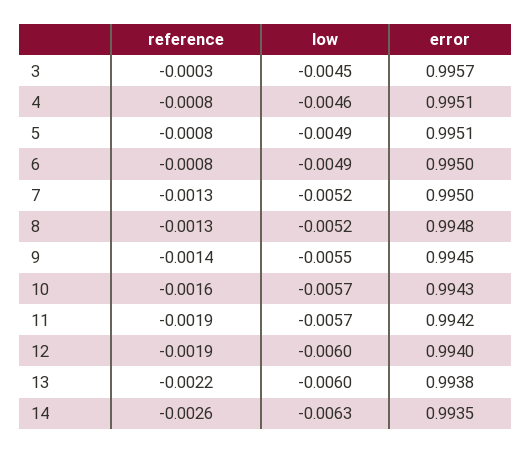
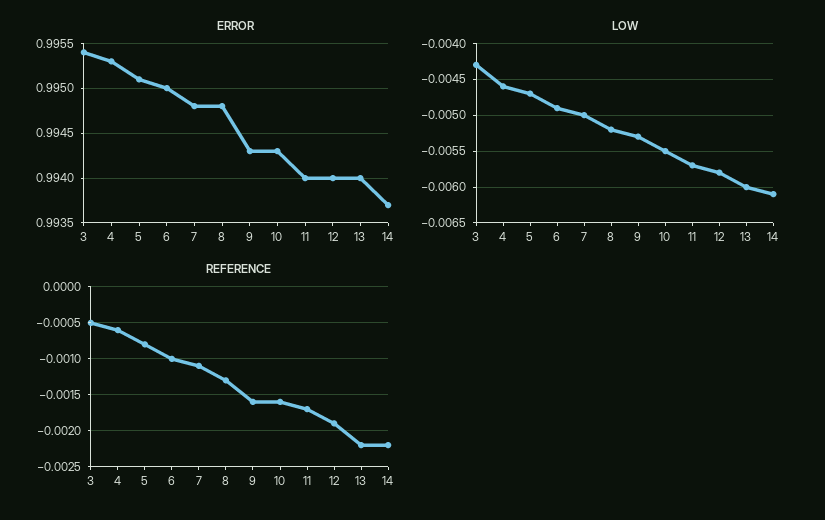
reference, 3: -0.0003 -> -0.0005
low, 3: -0.0045 -> -0.0043
error, 3: 0.9957 -> 0.9954
reference, 4: -0.0008 -> -0.0006
error, 4: 0.9951 -> 0.9953
low, 5: -0.0049 -> -0.0047
reference, 6: -0.0008 -> -0.001
reference, 7: -0.0013 -> -0.0011
low, 7: -0.0052 -> -0.005
error, 7: 0.995 -> 0.9948
reference, 9: -0.0014 -> -0.0016
low, 9: -0.0055 -> -0.0053
error, 9: 0.9945 -> 0.9943
low, 10: -0.0057 -> -0.0055
reference, 11: -0.0019 -> -0.0017
error, 11: 0.9942 -> 0.994
low, 12: -0.006 -> -0.0058
error, 13: 0.9938 -> 0.994
reference, 14: -0.0026 -> -0.0022
low, 14: -0.0063 -> -0.0061
error, 14: 0.9935 -> 0.9937

